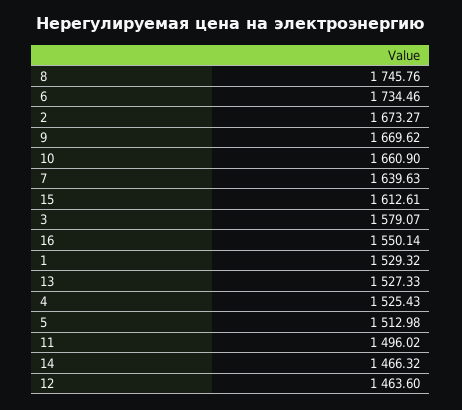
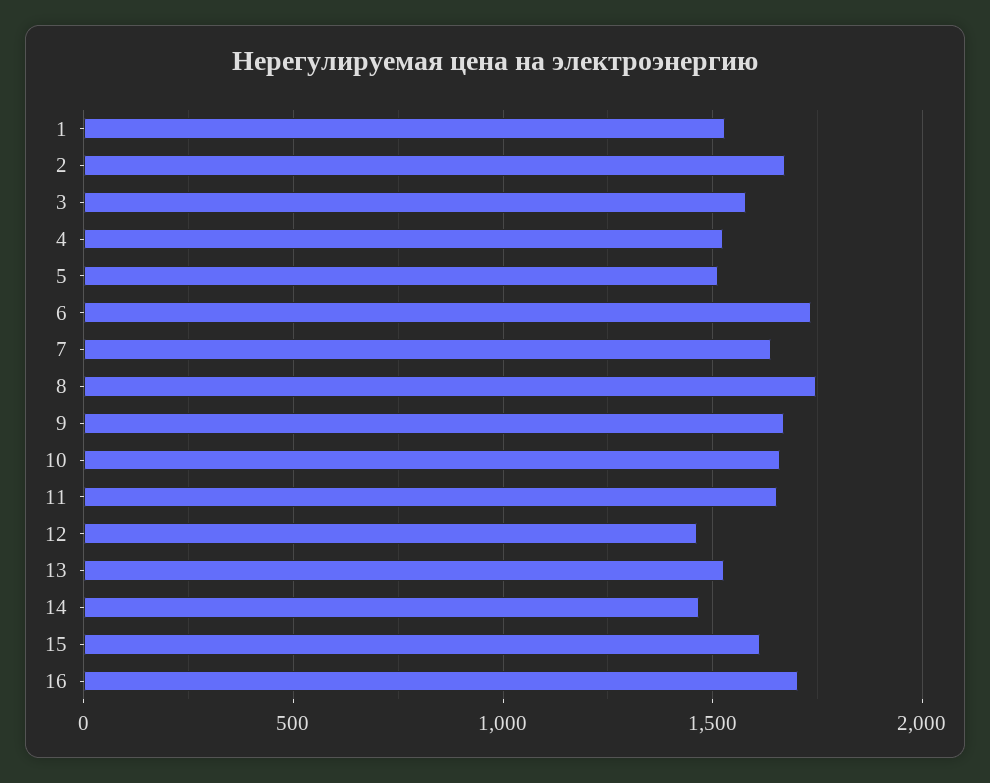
16: 1550.14 -> 1700
11: 1496.02 -> 1650

